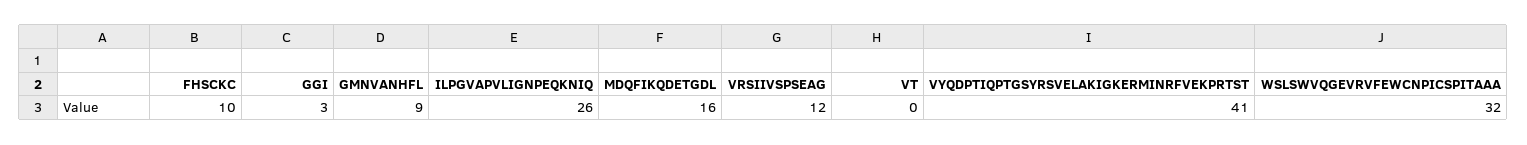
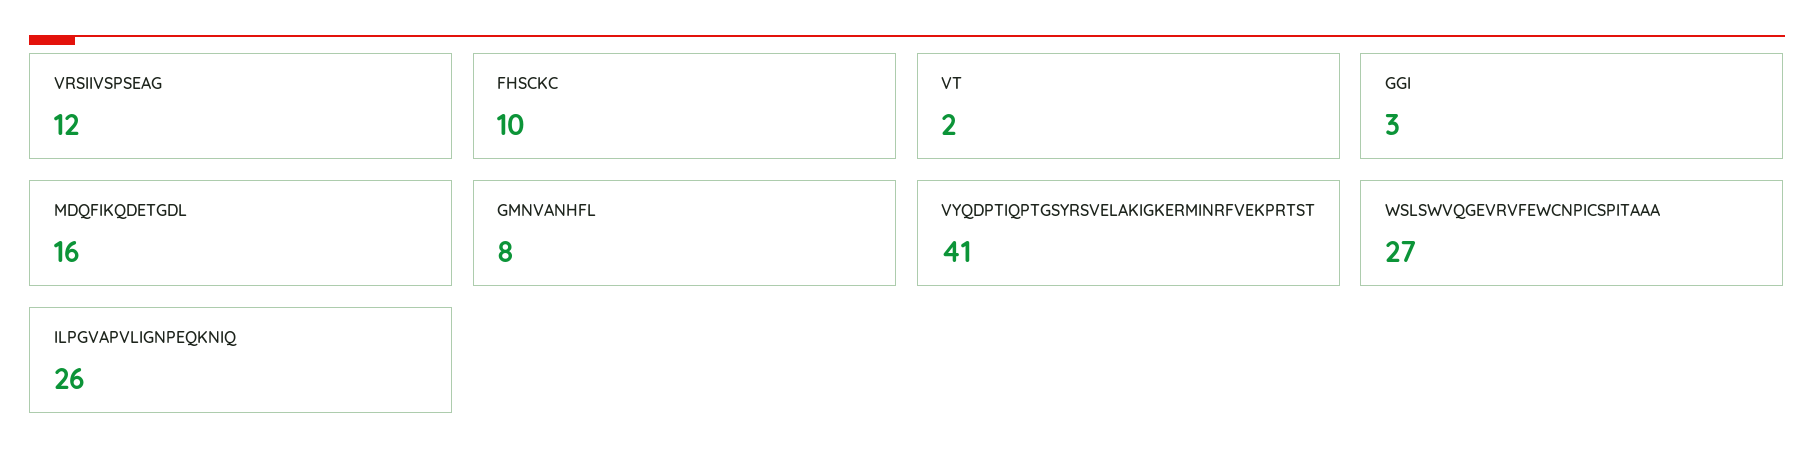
GMNVANHFL: 9 -> 8
VT: 0 -> 2
WSLSWVQGEVRVFEWCNPICSPITAAA: 32 -> 27

